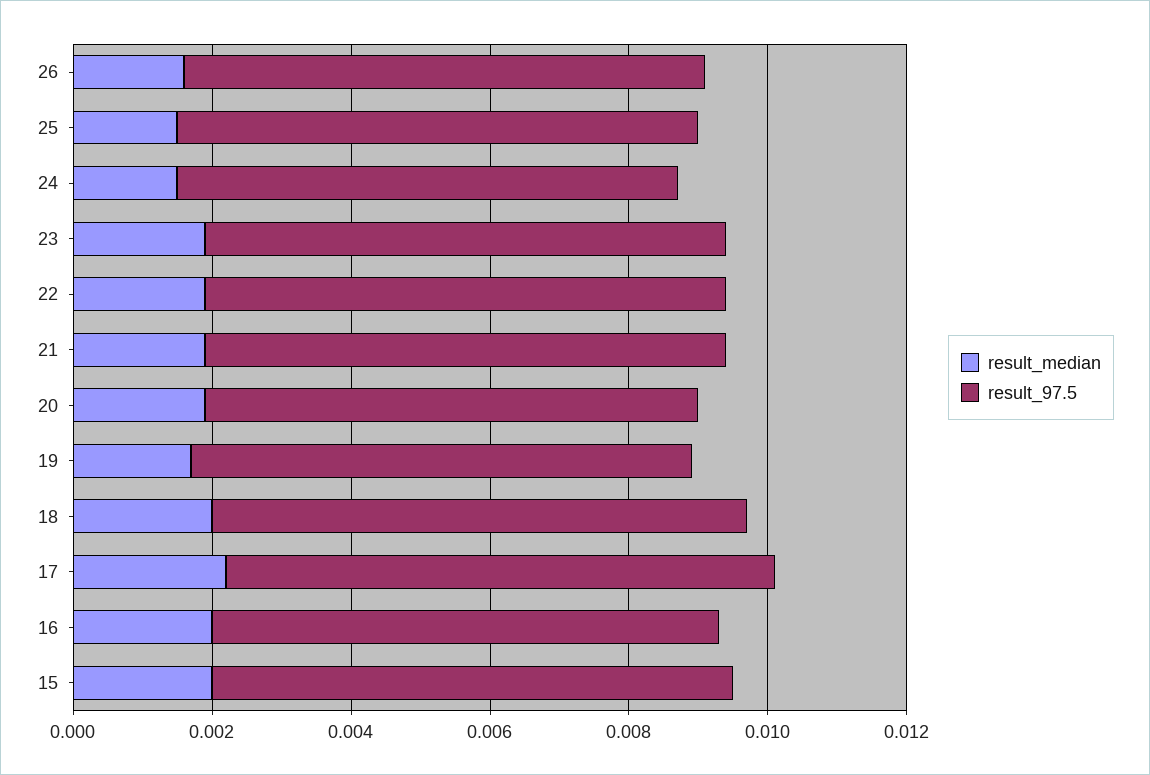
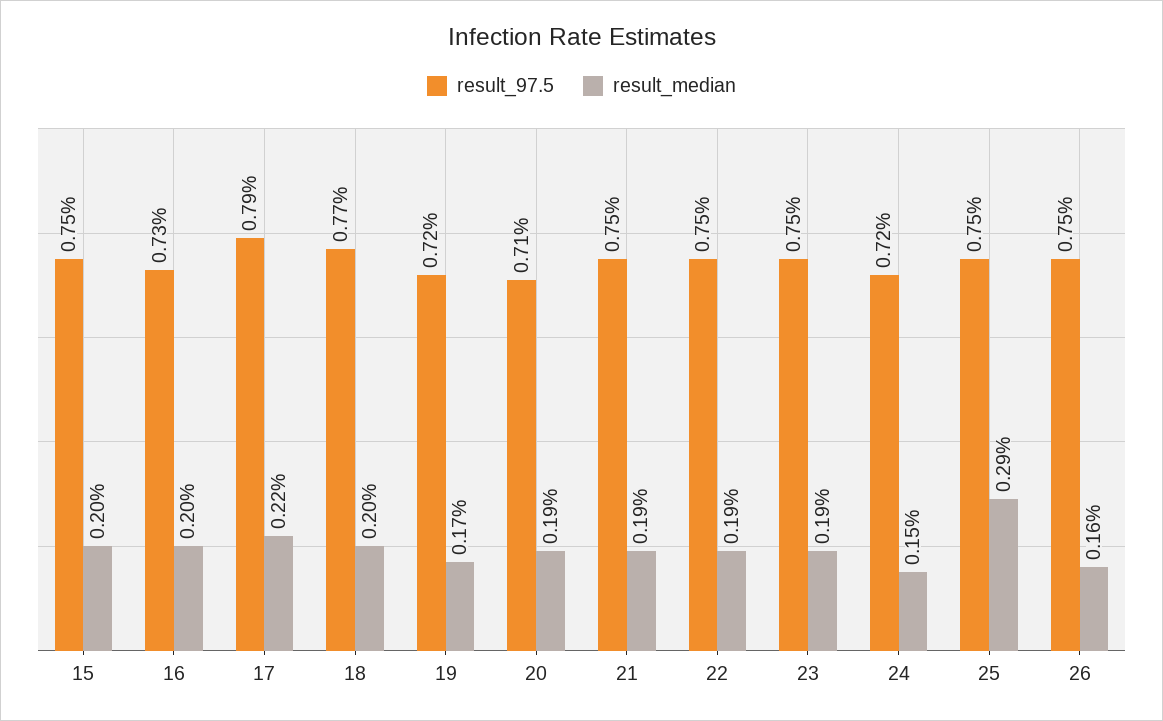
result_median, 25: 0.0015 -> 0.0029

